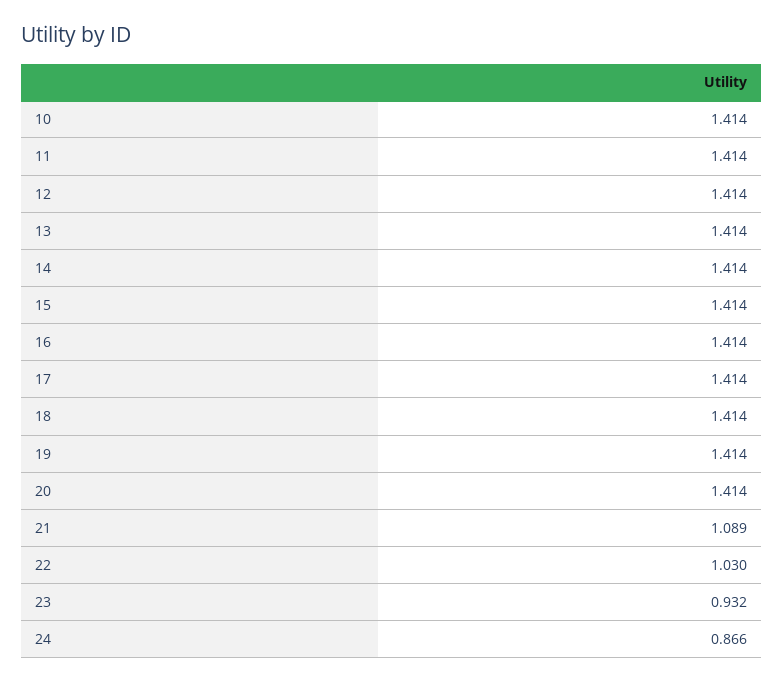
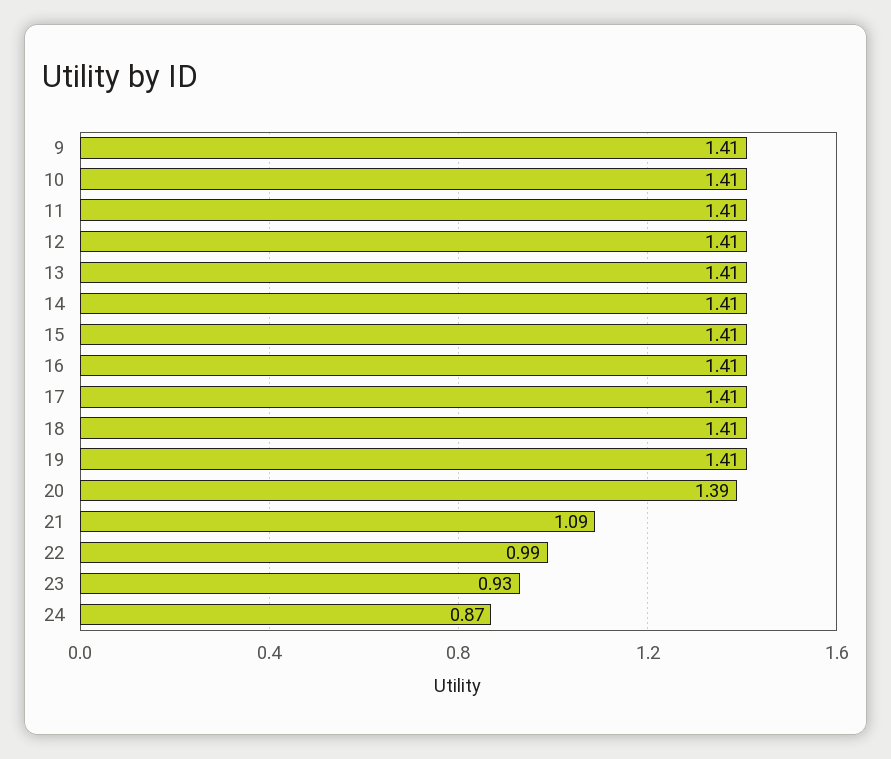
20: 1.414 -> 1.39
22: 1.03 -> 0.99
9: none -> 1.41

